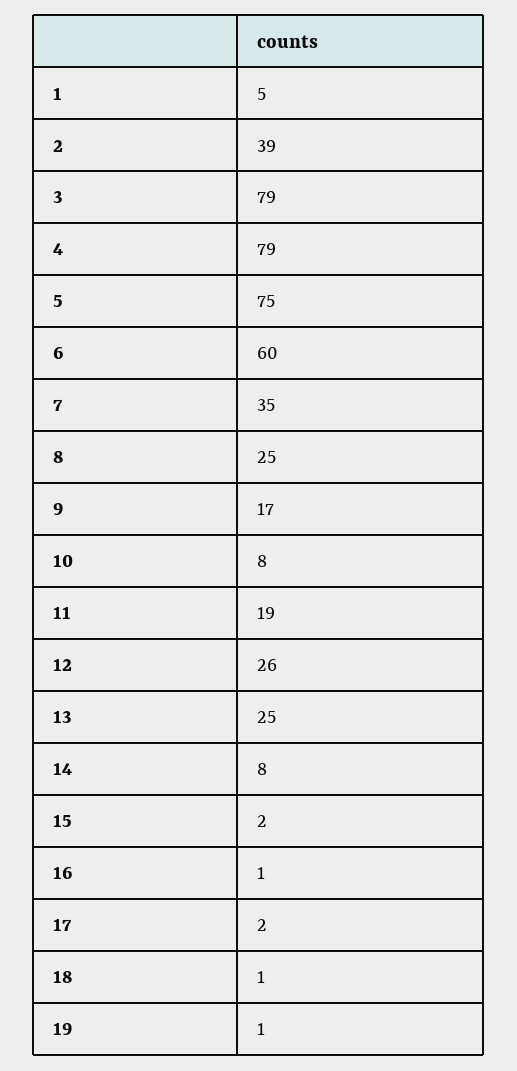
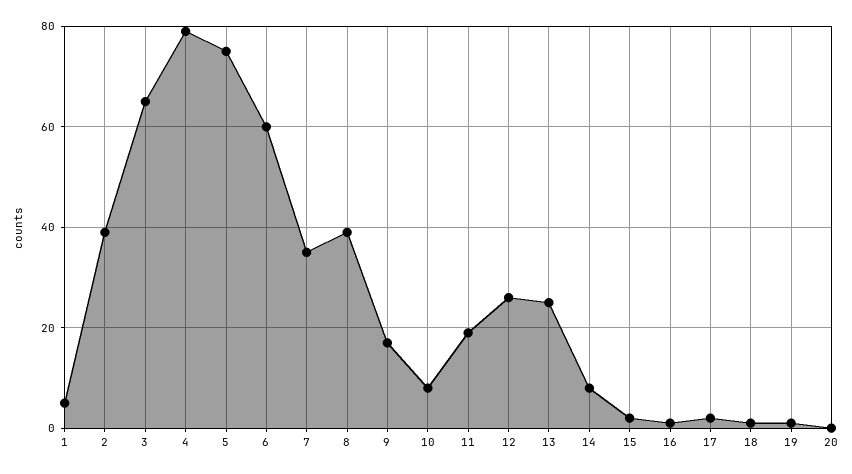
3: 79 -> 65
8: 25 -> 40
20: none -> 0

